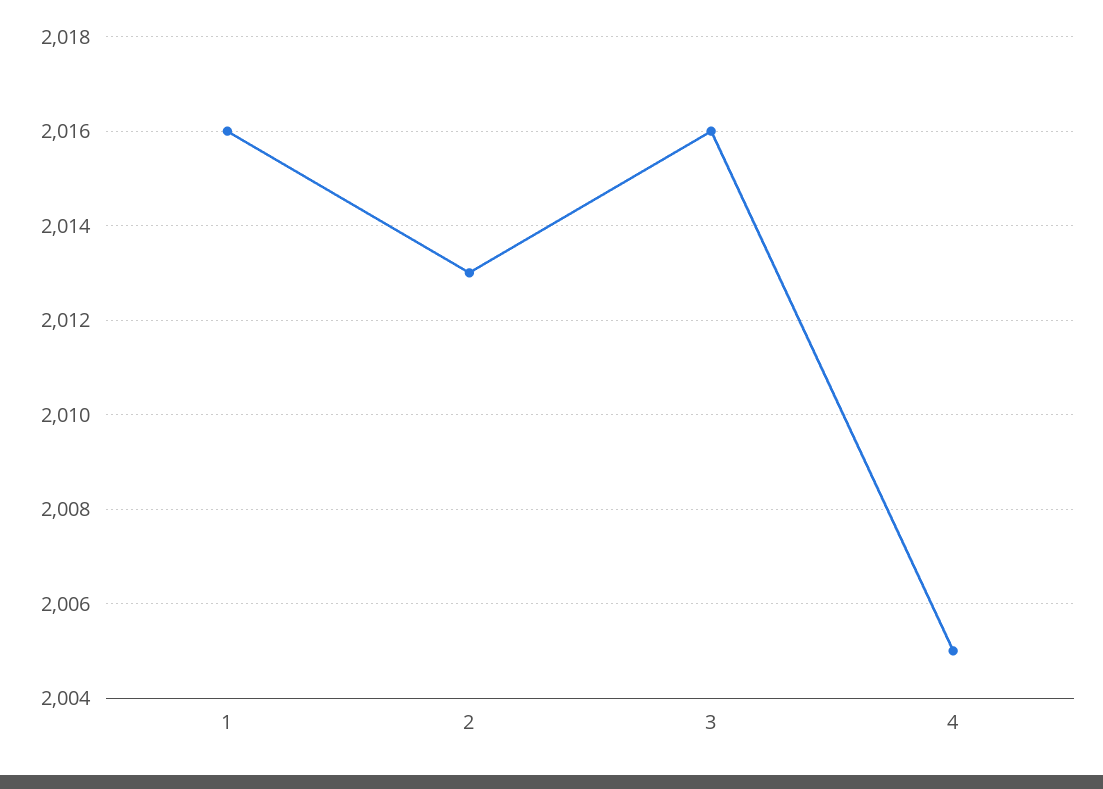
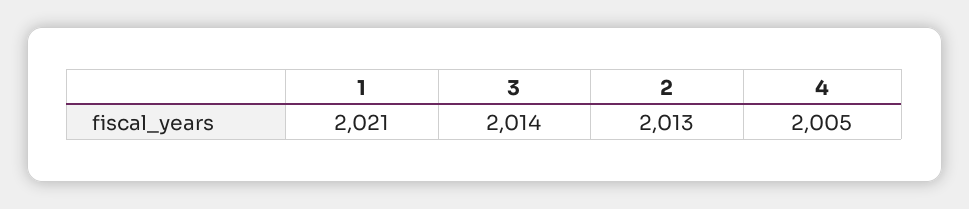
1: 2016 -> 2021
3: 2016 -> 2014

